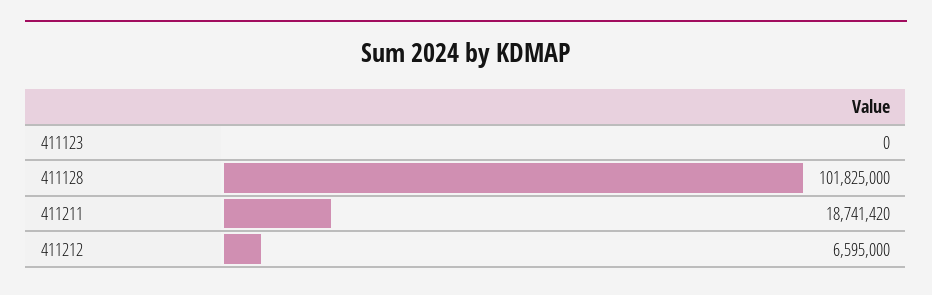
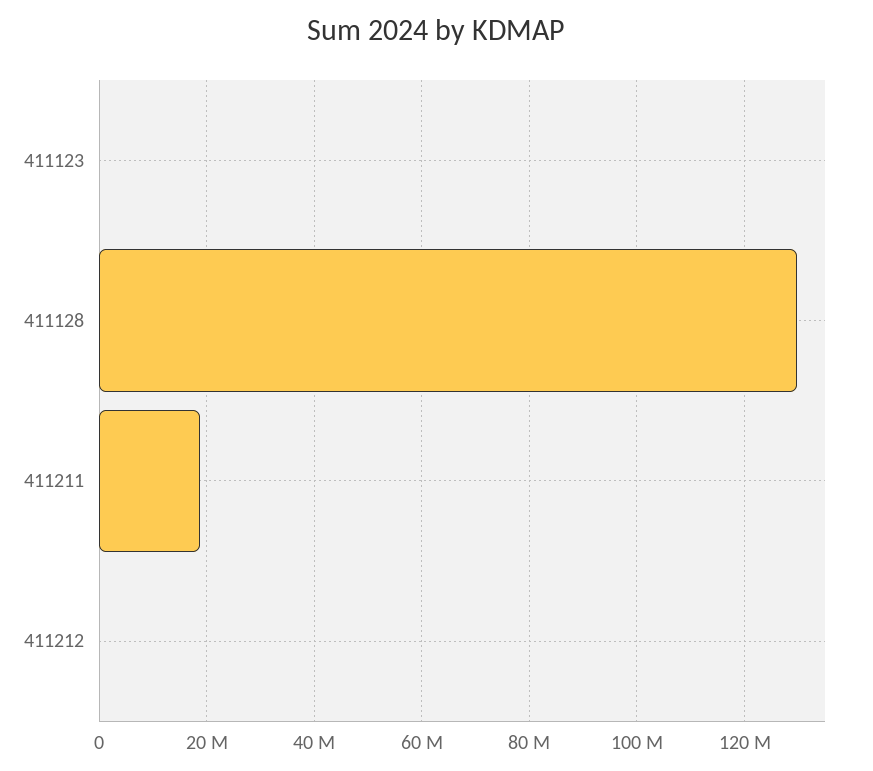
411128: 101825000 -> 130000000
411212: 6595000 -> 0

